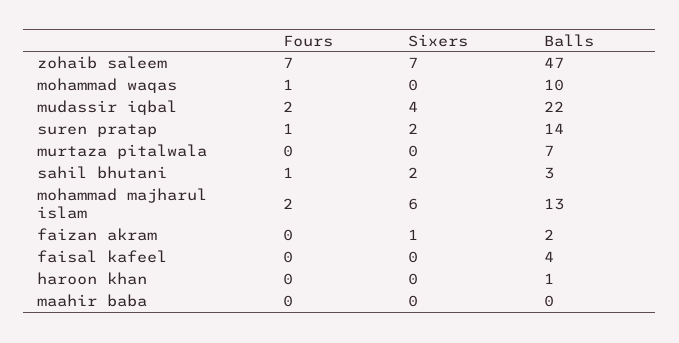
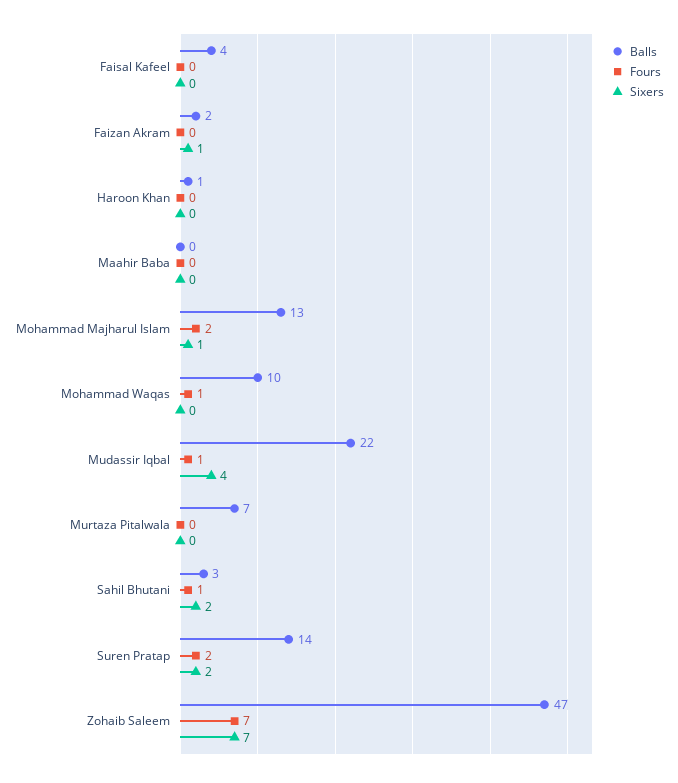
Fours, mudassir iqbal: 2 -> 1
Fours, suren pratap: 1 -> 2
Sixers, mohammad majharul islam: 6 -> 1

